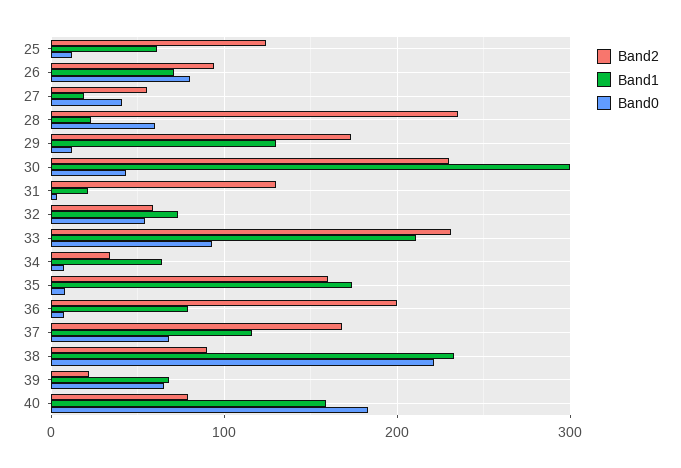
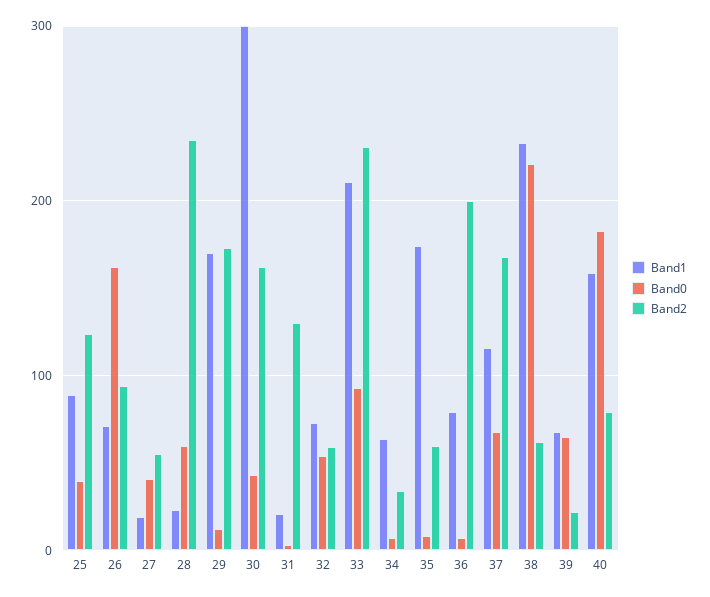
Band1, 25: 60 -> 90
Band0, 25: 10 -> 40
Band0, 26: 80 -> 160
Band1, 29: 130 -> 170
Band2, 30: 230 -> 160
Band2, 35: 160 -> 60
Band2, 38: 90 -> 60

